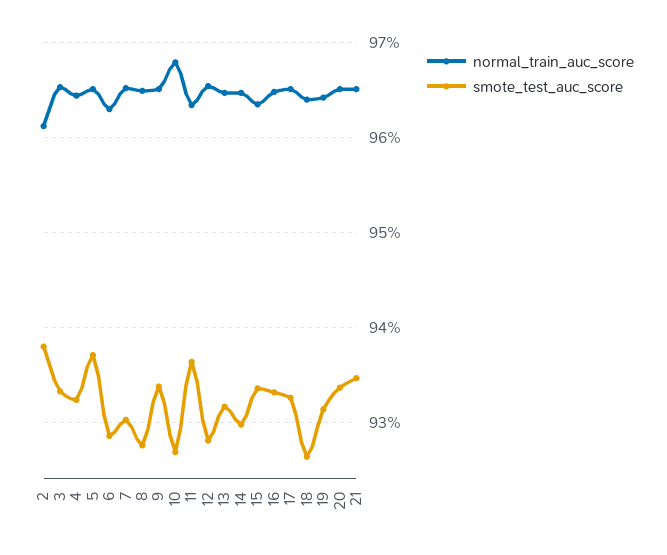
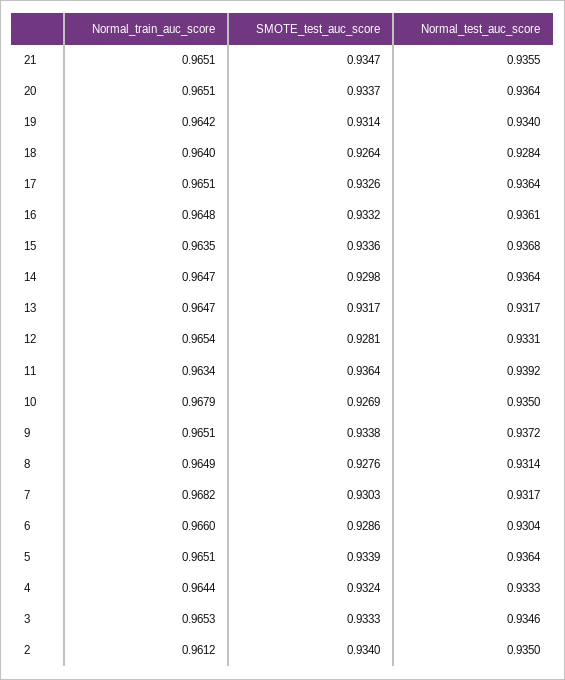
smote_test_auc_score, 2: 0.938 -> 0.934
smote_test_auc_score, 5: 0.937 -> 0.9339
normal_train_auc_score, 6: 0.963 -> 0.966
normal_train_auc_score, 7: 0.965 -> 0.9682
Normal_test_auc_score, 21: none -> 0.9355
Normal_test_auc_score, 20: none -> 0.9364
Normal_test_auc_score, 19: none -> 0.934
Normal_test_auc_score, 18: none -> 0.9284
Normal_test_auc_score, 17: none -> 0.9364
Normal_test_auc_score, 16: none -> 0.9361
Normal_test_auc_score, 15: none -> 0.9368
Normal_test_auc_score, 14: none -> 0.9364
Normal_test_auc_score, 13: none -> 0.9317
Normal_test_auc_score, 12: none -> 0.9331
Normal_test_auc_score, 11: none -> 0.9392
Normal_test_auc_score, 10: none -> 0.935
Normal_test_auc_score, 9: none -> 0.9372
Normal_test_auc_score, 8: none -> 0.9314
Normal_test_auc_score, 7: none -> 0.9317
Normal_test_auc_score, 6: none -> 0.9304
Normal_test_auc_score, 5: none -> 0.9364
Normal_test_auc_score, 4: none -> 0.9333
Normal_test_auc_score, 3: none -> 0.9346
Normal_test_auc_score, 2: none -> 0.935

